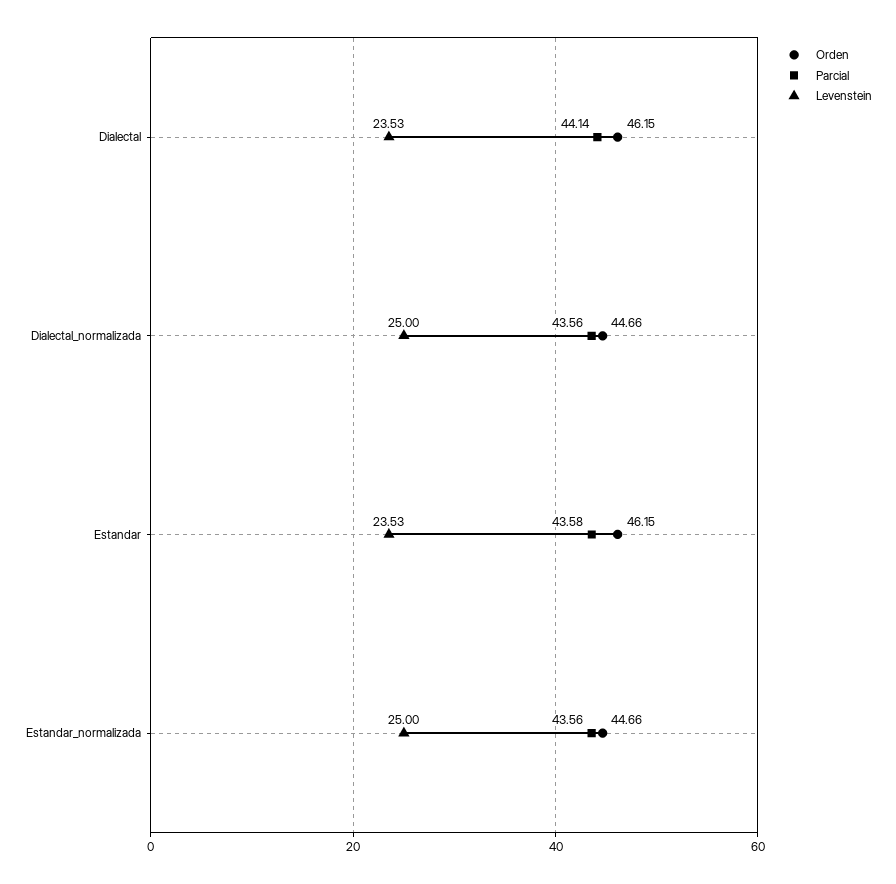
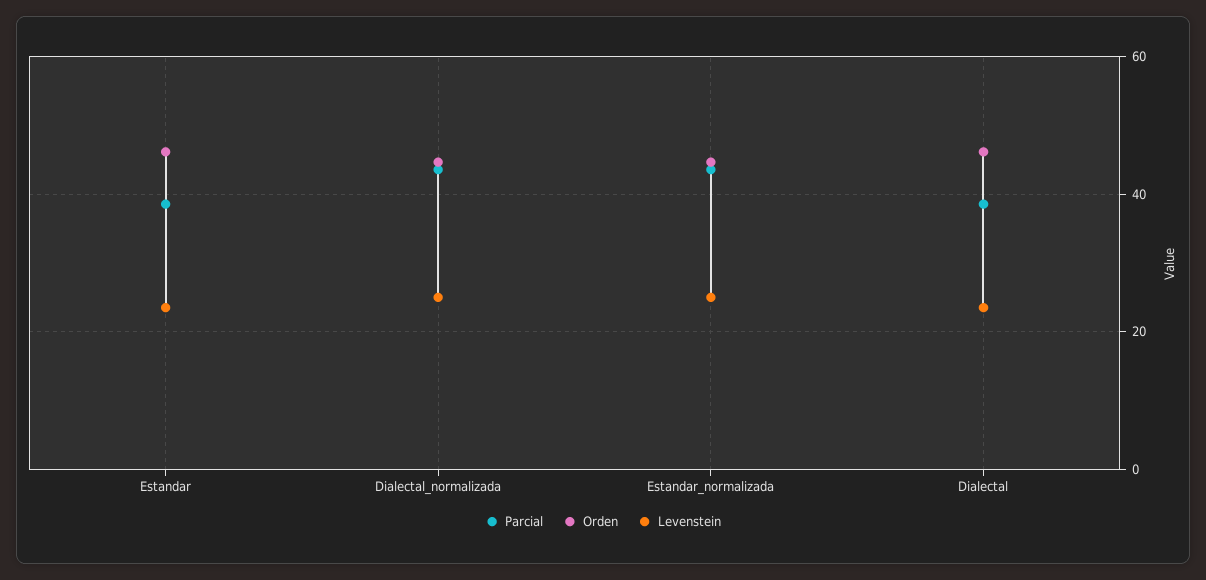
Parcial, Dialectal: 44.14 -> 38
Parcial, Estandar: 43.58 -> 38

